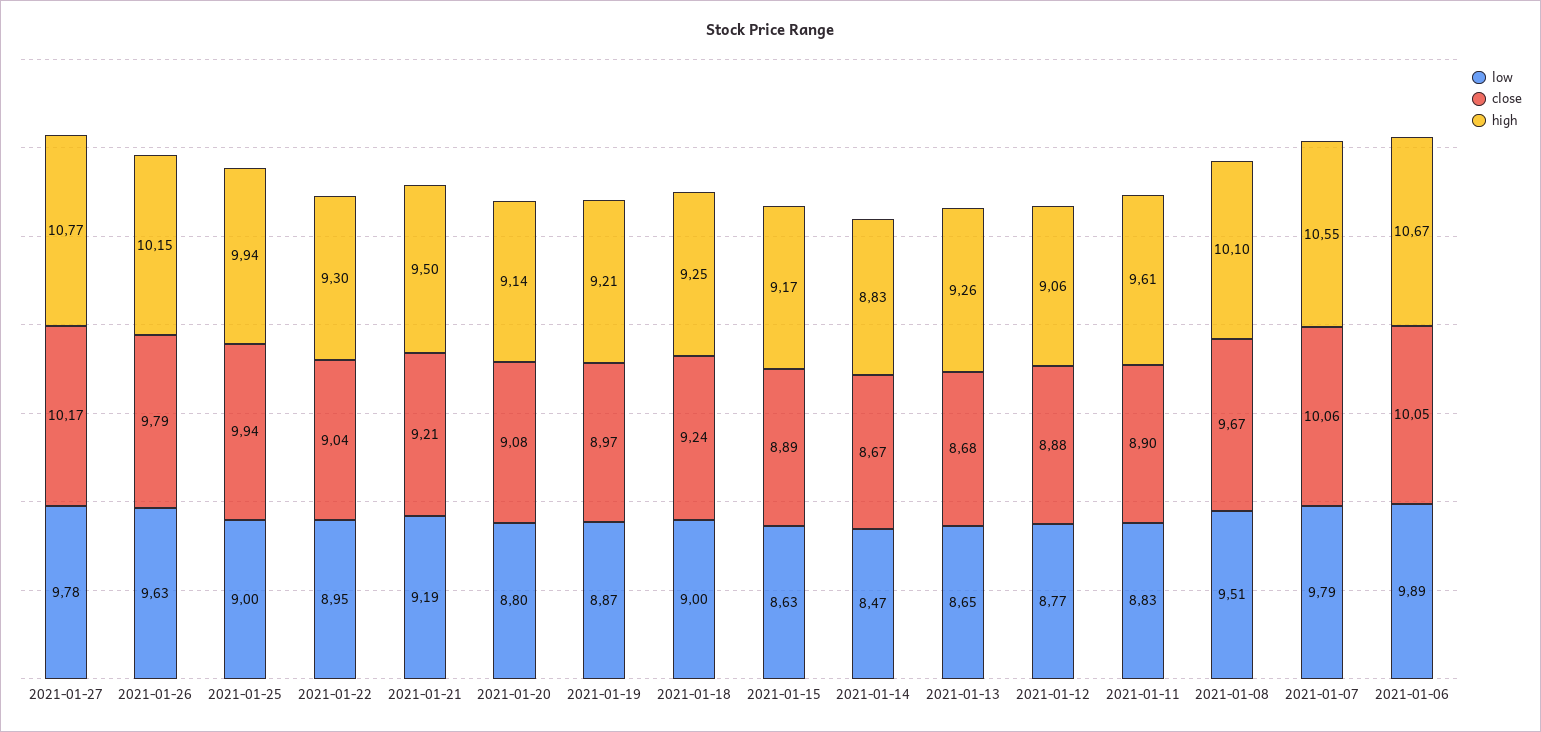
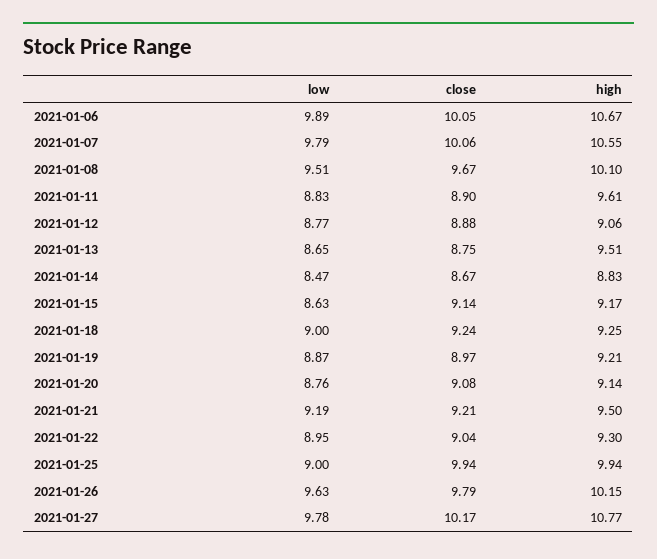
low, 2021-01-20: 8.8 -> 8.76
close, 2021-01-15: 8.89 -> 9.14
close, 2021-01-13: 8.68 -> 8.75
high, 2021-01-13: 9.26 -> 9.51

